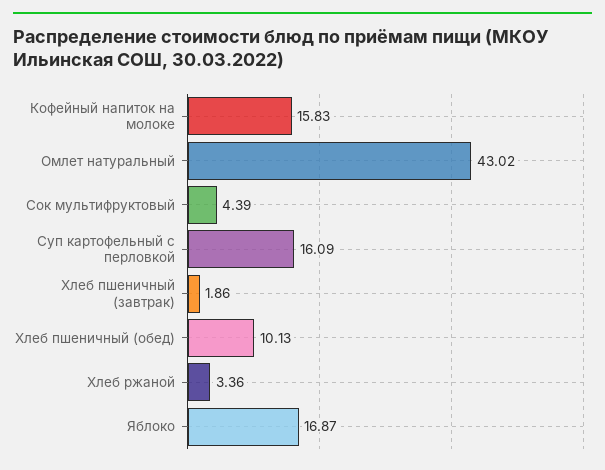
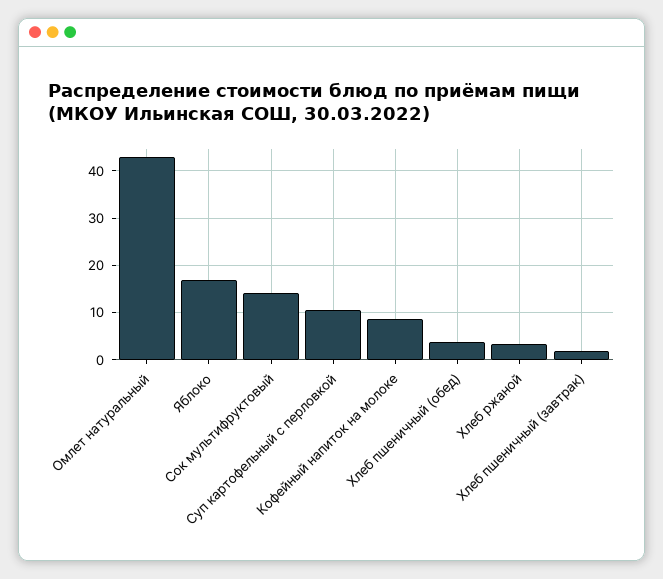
Кофейный напиток на молоке: 15.83 -> 8
Сок мультифруктовый: 4.39 -> 14
Суп картофельный с перловкой: 16.09 -> 10
Хлеб пшеничный (обед): 10.13 -> 4

